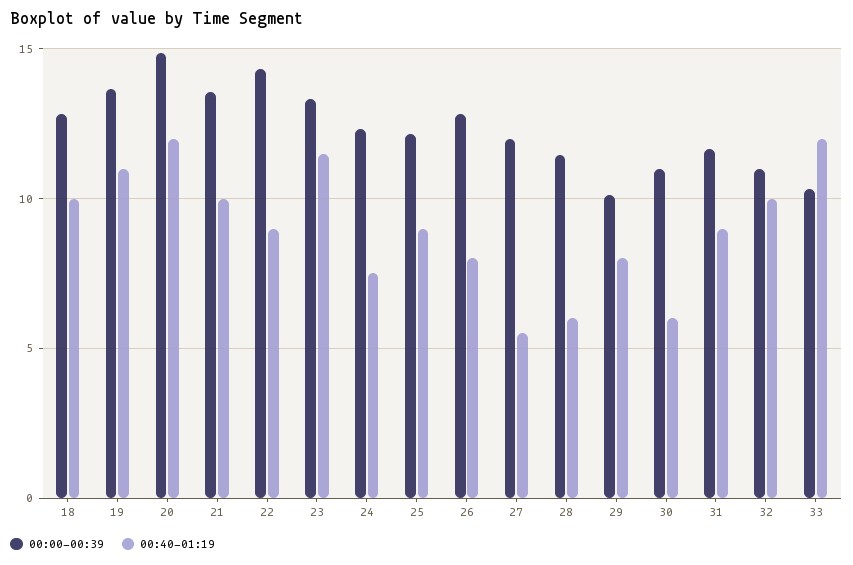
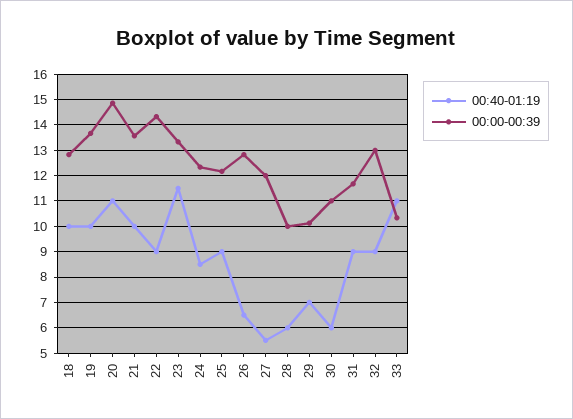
00:40-01:19, 19: 11 -> 10
00:40-01:19, 20: 12 -> 11
00:40-01:19, 24: 7.5 -> 8.5
00:40-01:19, 26: 8 -> 6.5
00:00-00:39, 28: 11.5 -> 10
00:40-01:19, 29: 8 -> 7
00:00-00:39, 32: 11 -> 13
00:40-01:19, 32: 10 -> 9
00:40-01:19, 33: 12 -> 11

